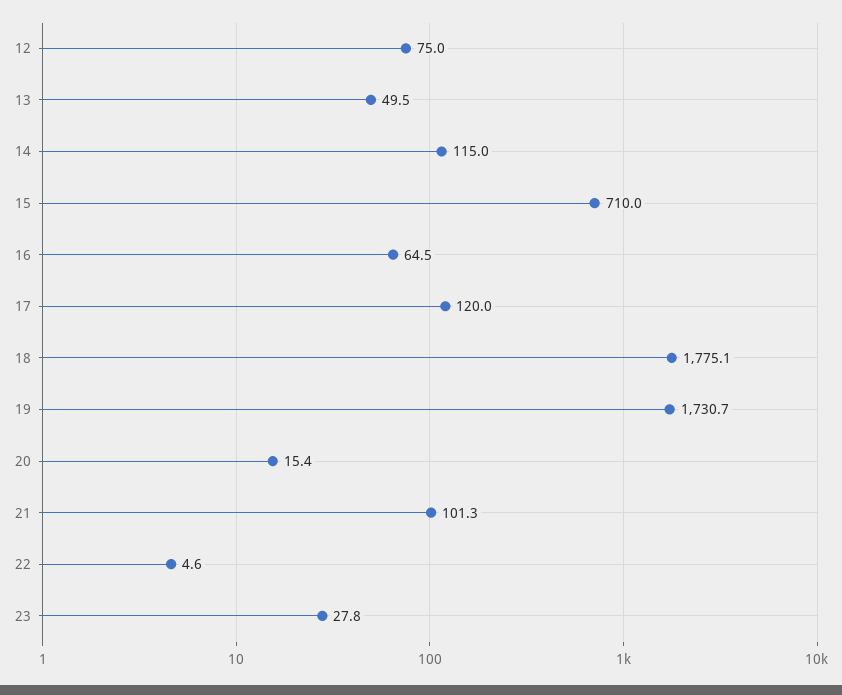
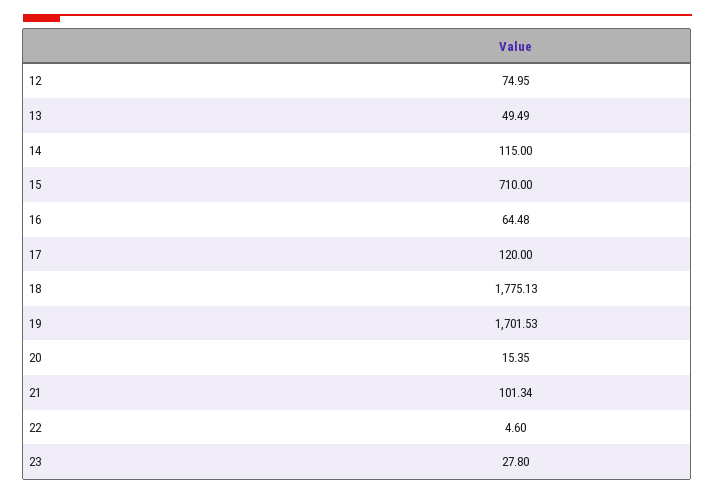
19: 1730.7 -> 1701.53

